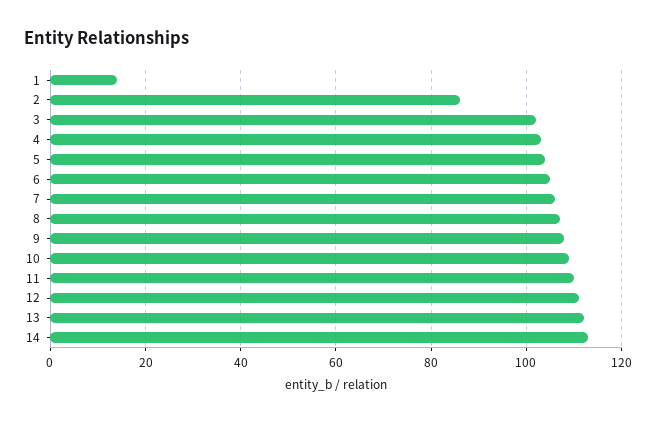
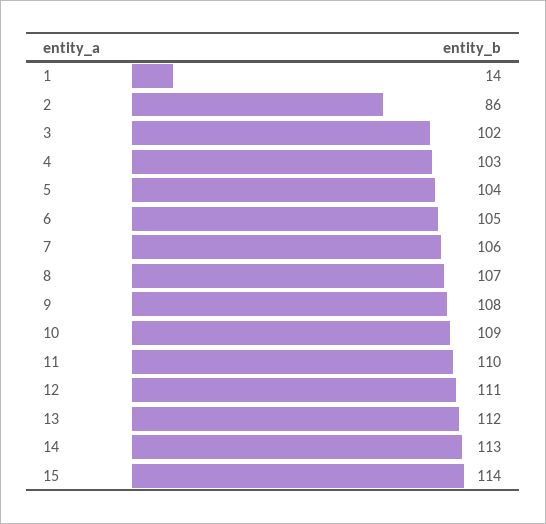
15: none -> 114

